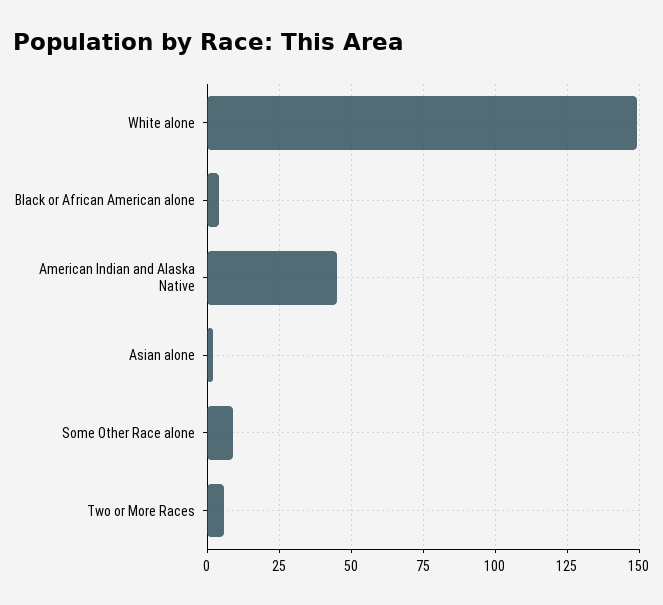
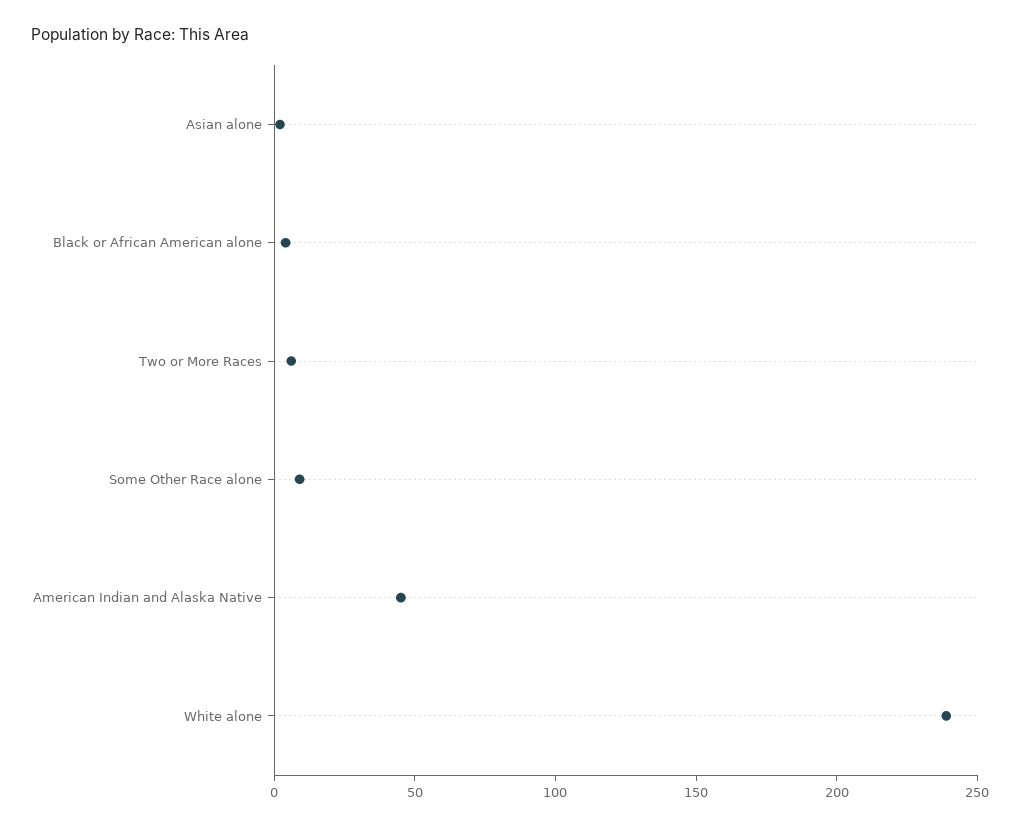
White alone: 150 -> 240

